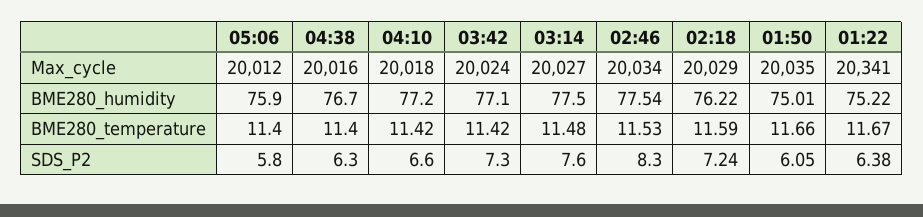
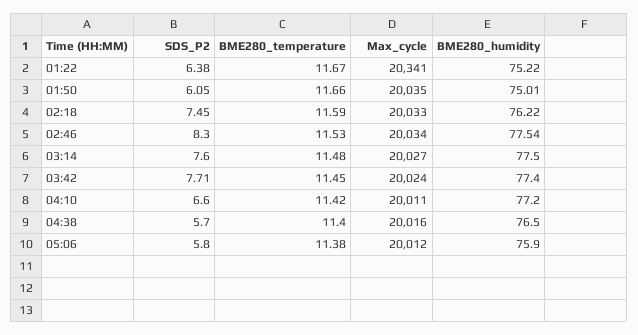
04:10, Max_cycle: 20018 -> 20011
02:18, Max_cycle: 20029 -> 20033
04:38, BME280_humidity: 76.7 -> 76.5
03:42, BME280_humidity: 77.1 -> 77.4
05:06, BME280_temperature: 11.4 -> 11.38
03:42, BME280_temperature: 11.42 -> 11.45
04:38, SDS_P2: 6.3 -> 5.7
03:42, SDS_P2: 7.3 -> 7.71
02:18, SDS_P2: 7.24 -> 7.45

